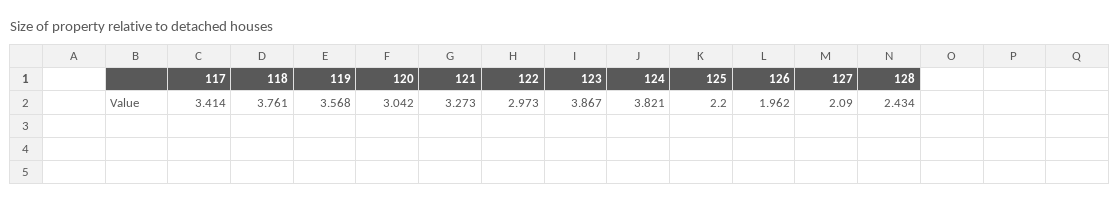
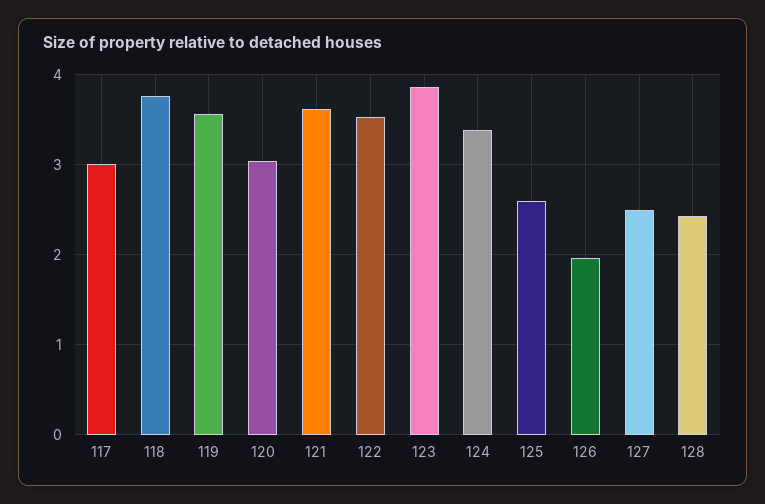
117: 3.414 -> 3
121: 3.273 -> 3.6
122: 2.973 -> 3.5
124: 3.821 -> 3.4
125: 2.2 -> 2.6
127: 2.09 -> 2.5

